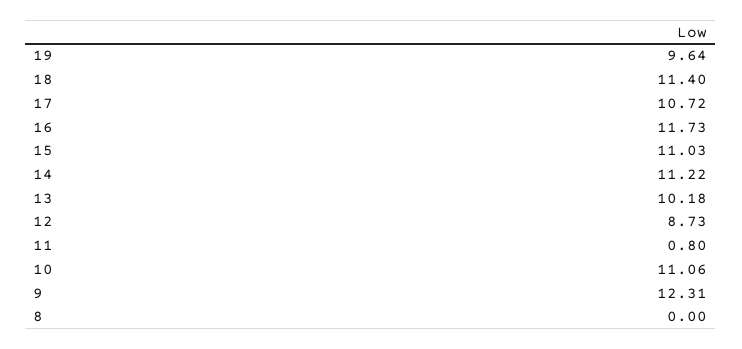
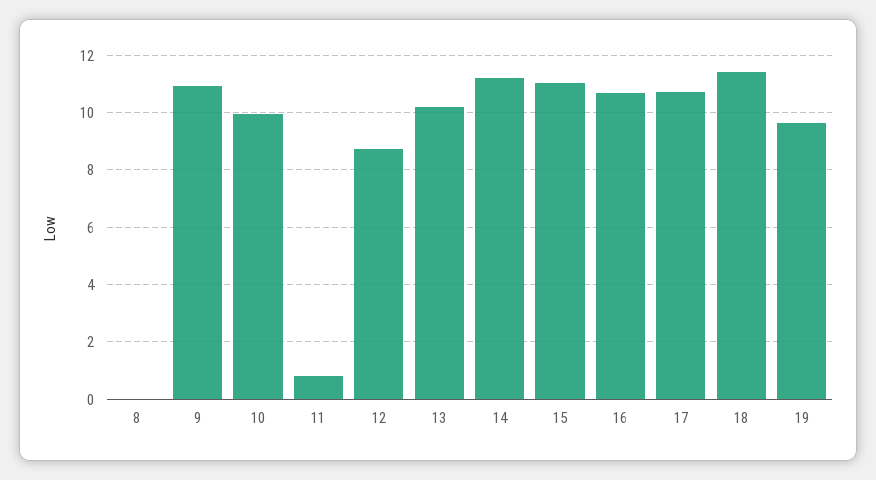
16: 11.73 -> 10.75
10: 11.06 -> 10
9: 12.31 -> 11

